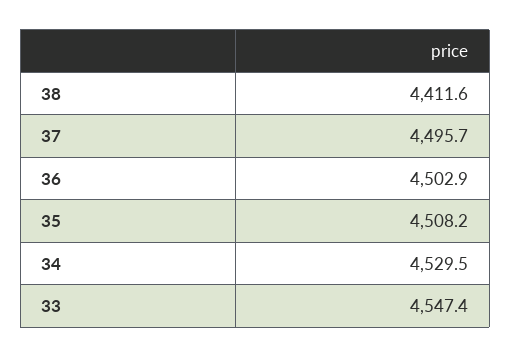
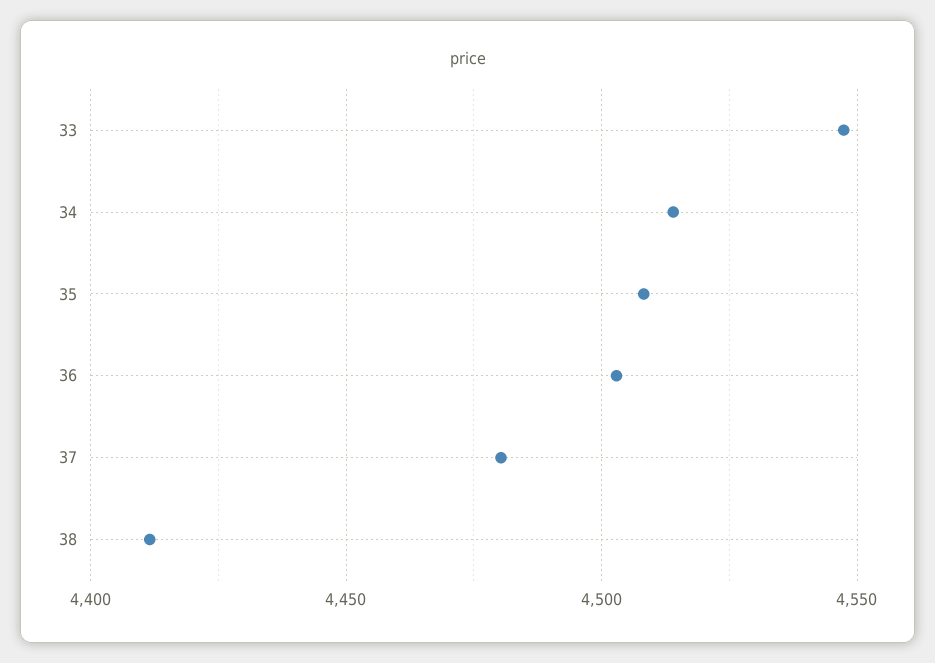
37: 4495.7 -> 4480
34: 4529.5 -> 4515

